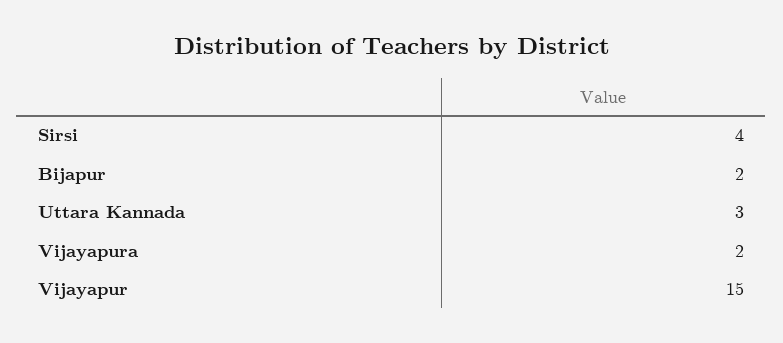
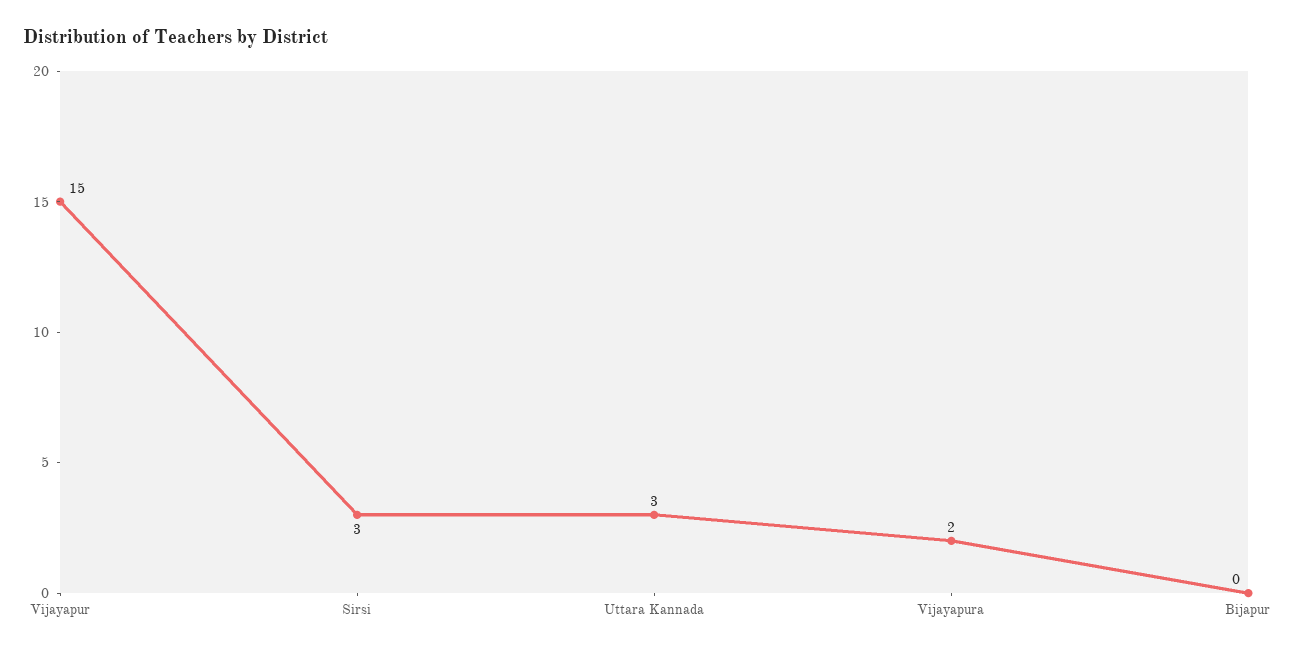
Sirsi: 4 -> 3
Bijapur: 2 -> 0

